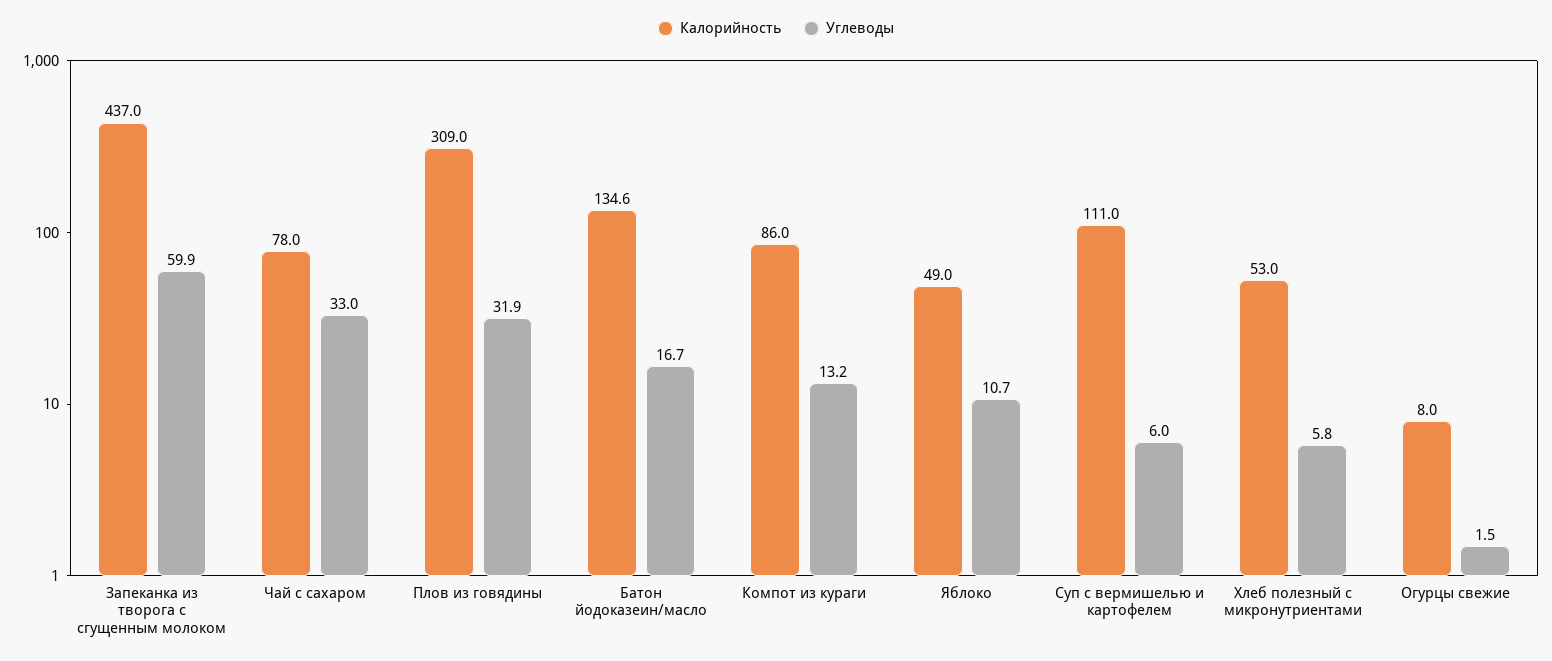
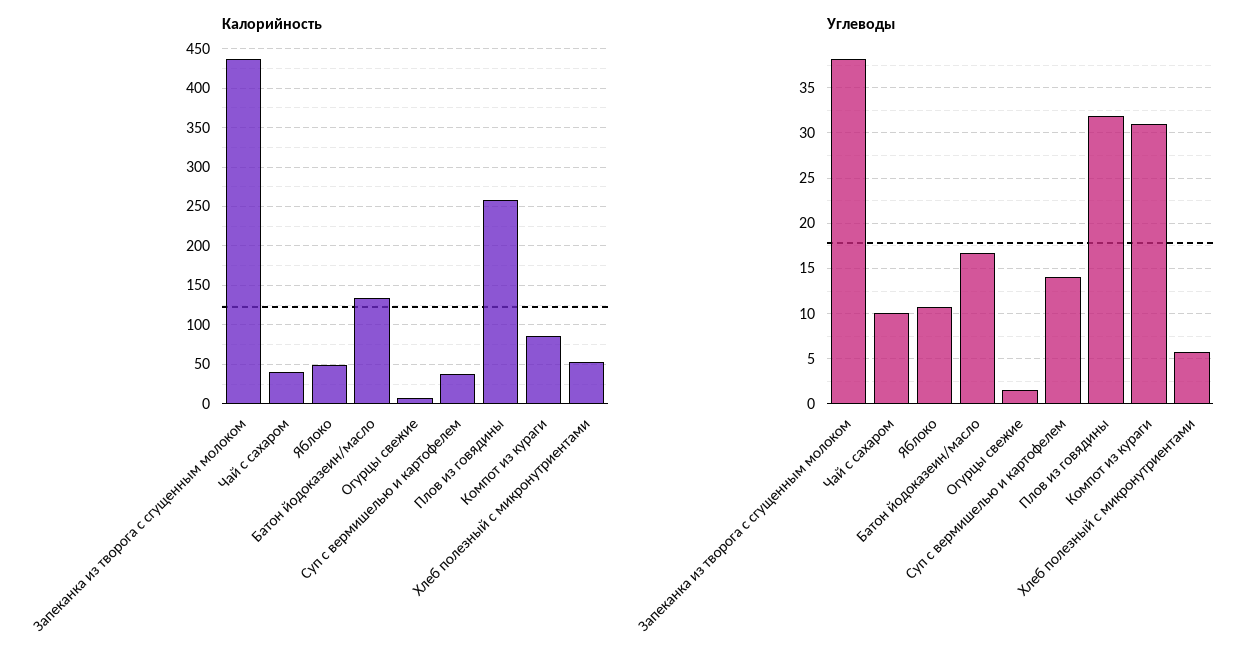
Углеводы, Запеканка из творога с сгущенным молоком: 59.9 -> 38
Калорийность, Чай с сахаром: 78 -> 40
Углеводы, Чай с сахаром: 33 -> 10
Калорийность, Плов из говядины: 309 -> 260
Углеводы, Компот из кураги: 13.2 -> 31
Калорийность, Суп с вермишелью и картофелем: 111 -> 40
Углеводы, Суп с вермишелью и картофелем: 6 -> 14

